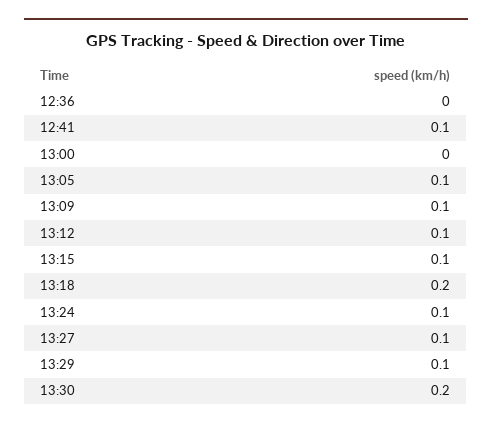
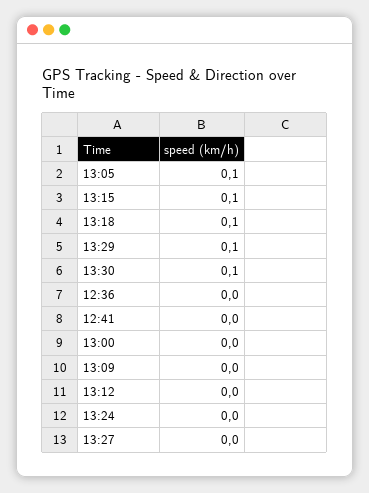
12:41: 0.1 -> 0
13:09: 0.1 -> 0
13:12: 0.1 -> 0
13:18: 0.2 -> 0.1
13:24: 0.1 -> 0
13:27: 0.1 -> 0
13:30: 0.2 -> 0.1

